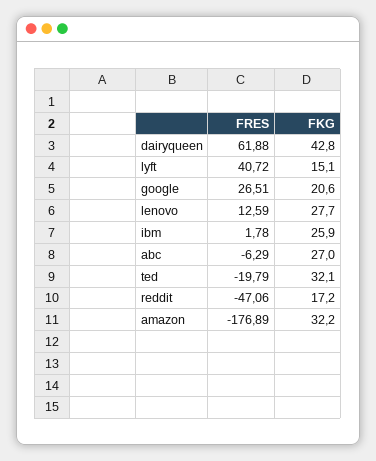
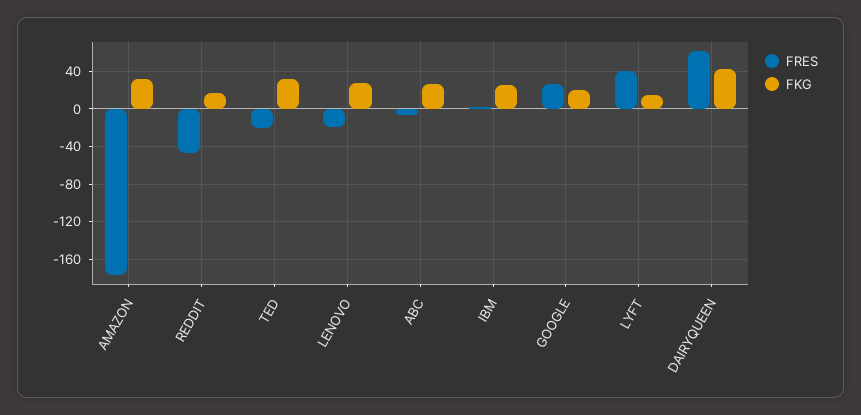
FRES, lenovo: 12.59 -> -20

